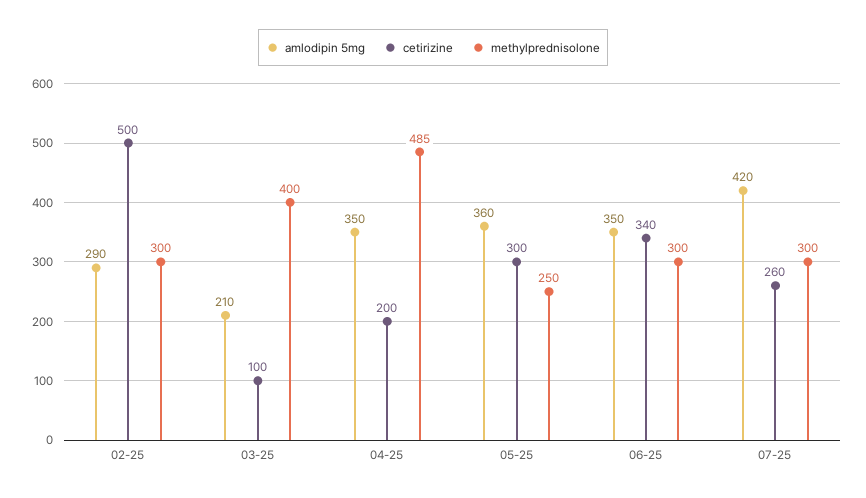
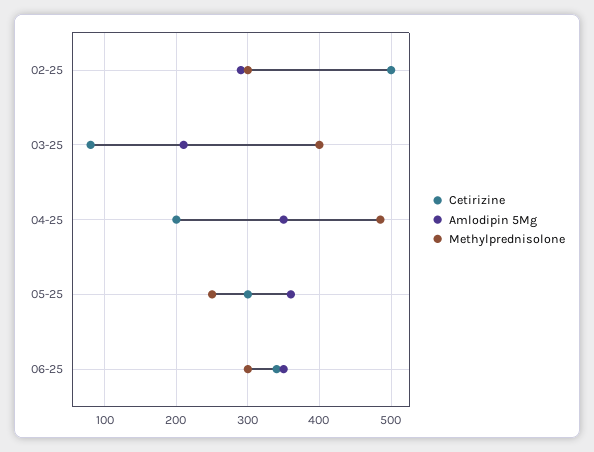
cetirizine, 03-25: 100 -> 80
amlodipin 5mg, 07-25: 420 -> none
cetirizine, 07-25: 260 -> none
methylprednisolone, 07-25: 300 -> none

